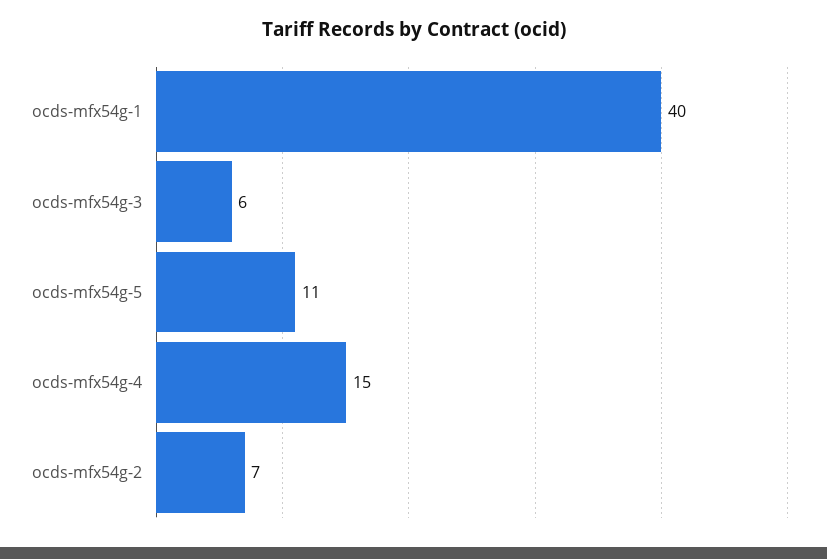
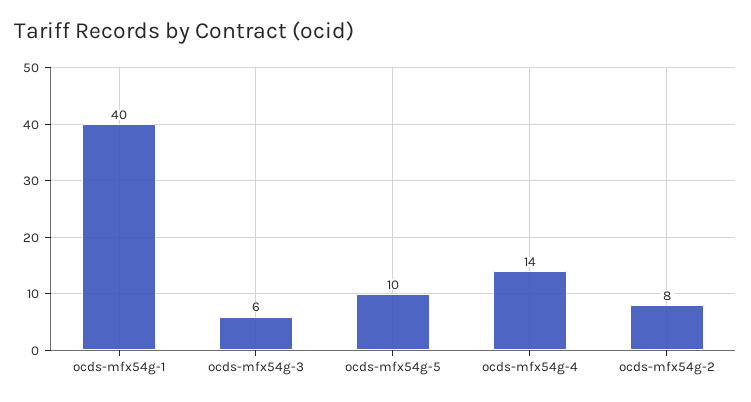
ocds-mfx54g-5: 11 -> 10
ocds-mfx54g-4: 15 -> 14
ocds-mfx54g-2: 7 -> 8

